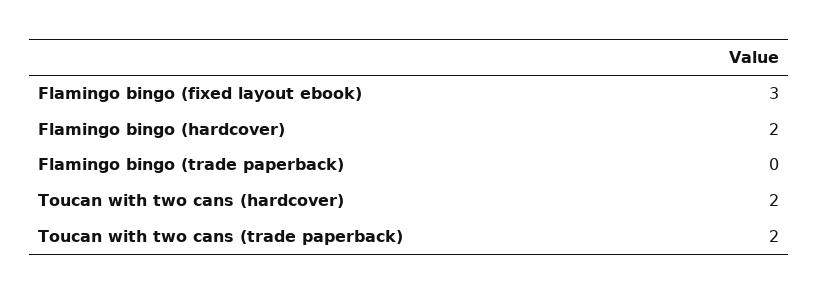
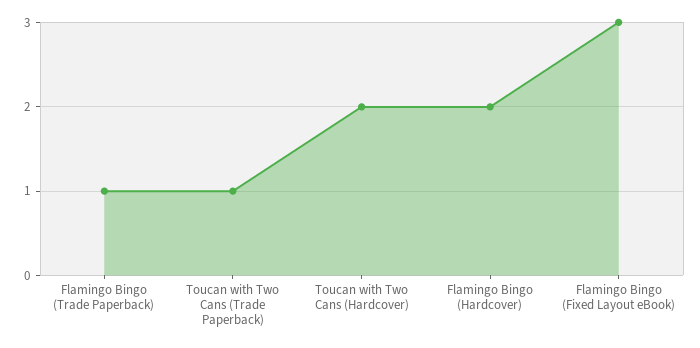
Flamingo bingo (trade paperback): 0 -> 1
Toucan with two cans (trade paperback): 2 -> 1

